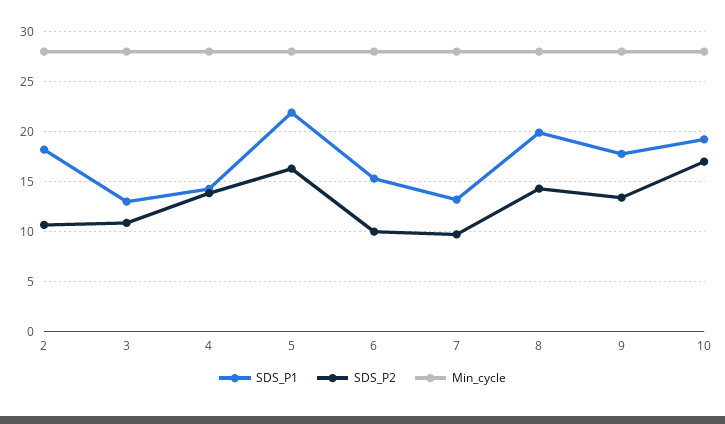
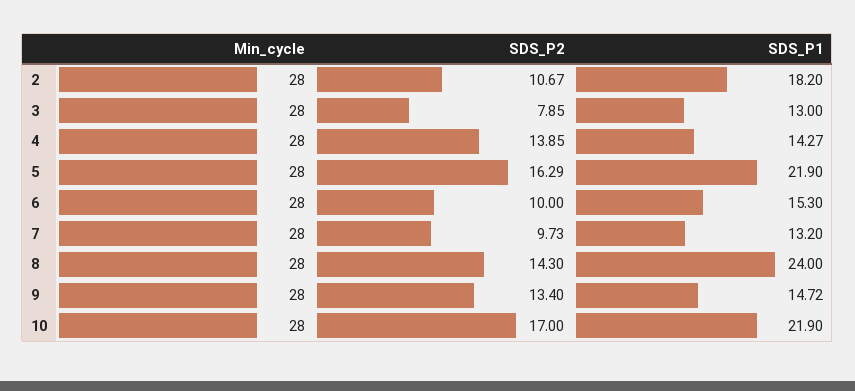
SDS_P2, 3: 11 -> 7.85
SDS_P1, 8: 20 -> 24
SDS_P1, 9: 18 -> 14.72
SDS_P1, 10: 19 -> 21.9

